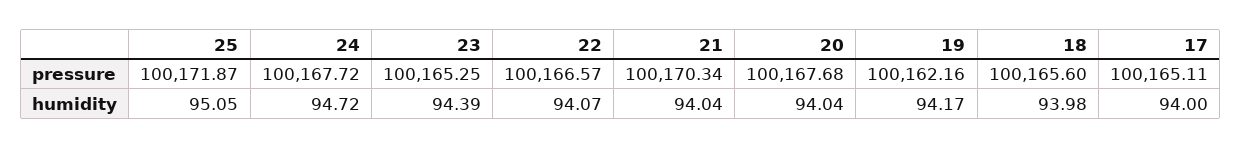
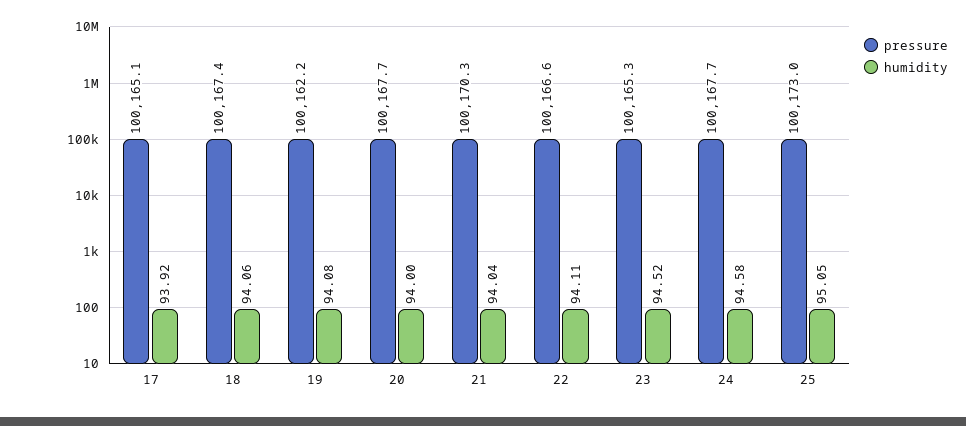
pressure, 25: 100171.87 -> 100173
pressure, 18: 100165.6 -> 100167.4
humidity, 24: 94.72 -> 94.58
humidity, 23: 94.39 -> 94.52
humidity, 22: 94.07 -> 94.11
humidity, 20: 94.04 -> 94
humidity, 19: 94.17 -> 94.08
humidity, 18: 93.98 -> 94.06
humidity, 17: 94 -> 93.92

